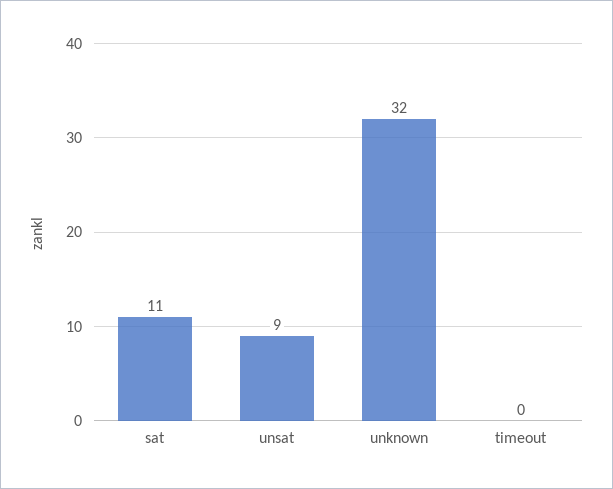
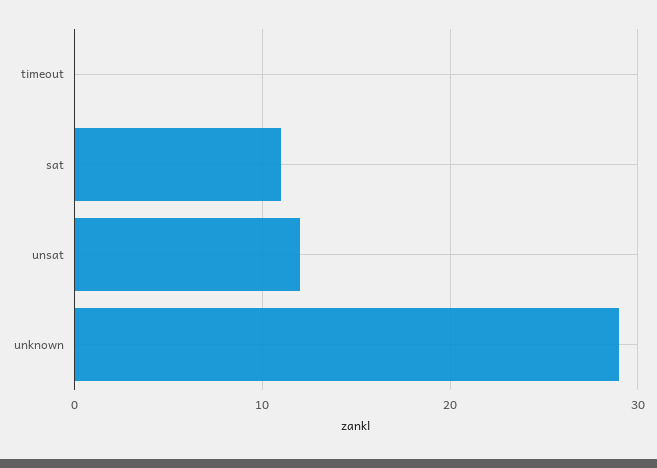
unsat: 9 -> 12
unknown: 32 -> 29

